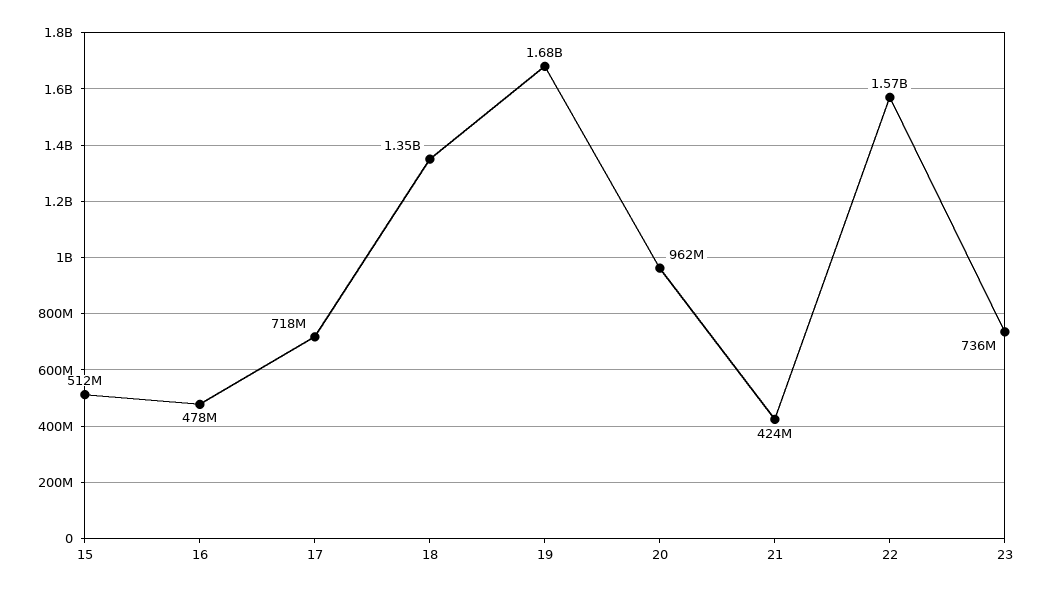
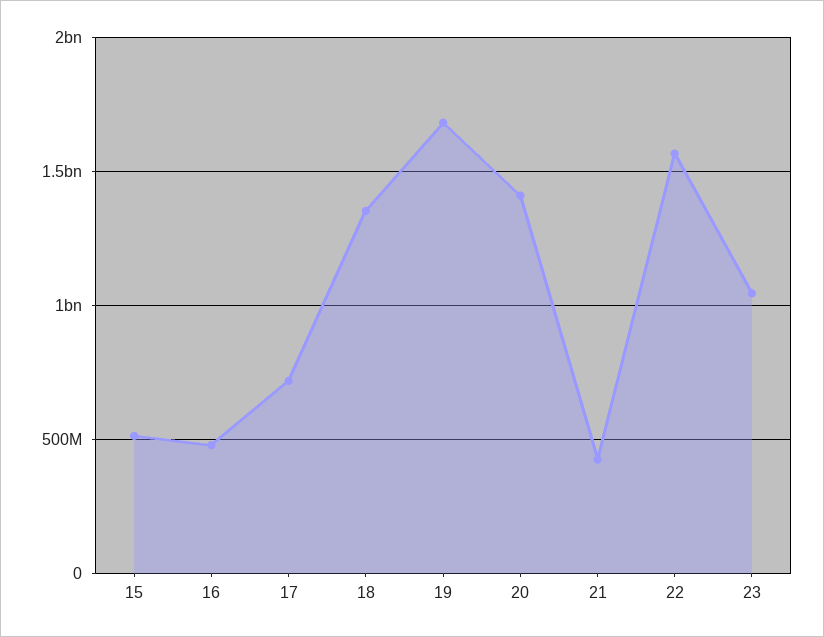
20: 962000000 -> 1400000000
23: 736000000 -> 1050000000

